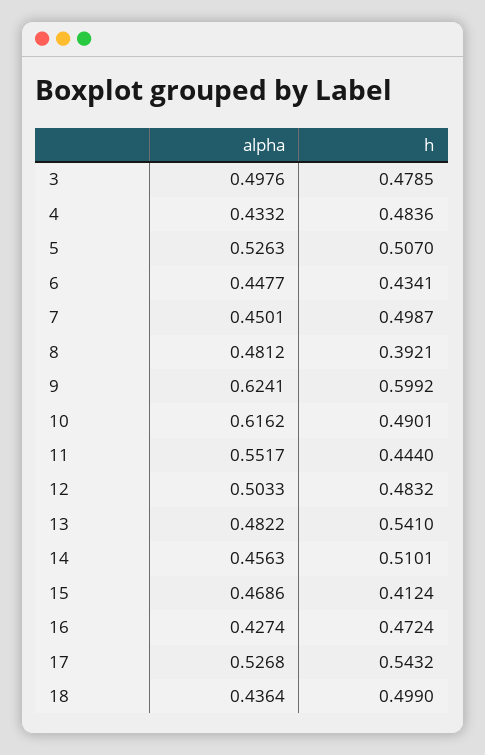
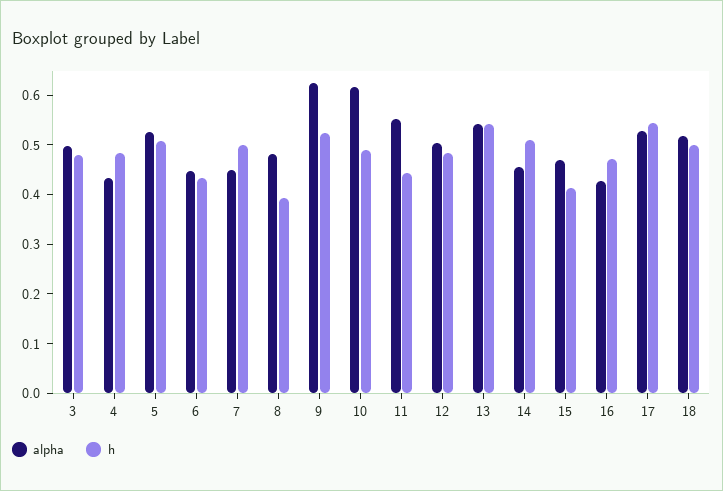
h, 9: 0.5992 -> 0.52
alpha, 13: 0.4822 -> 0.54
alpha, 18: 0.4364 -> 0.52

